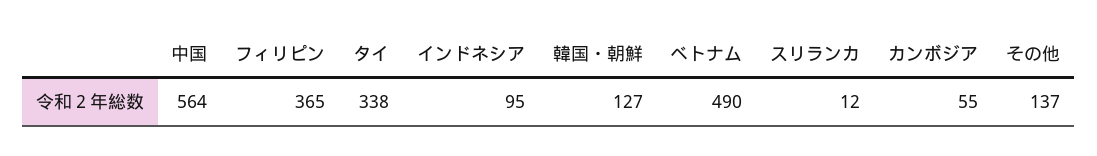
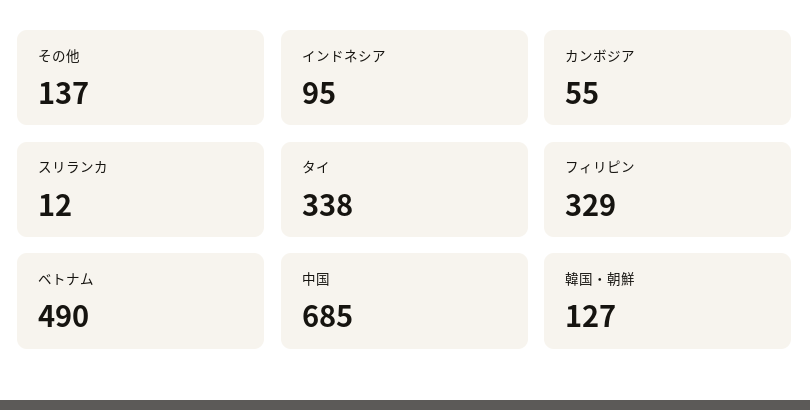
中国: 564 -> 685
フィリピン: 365 -> 329

